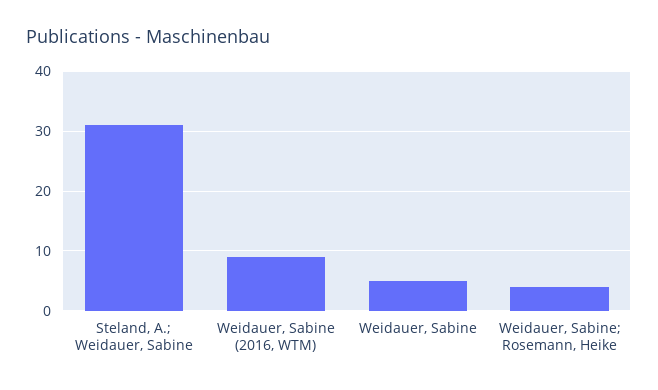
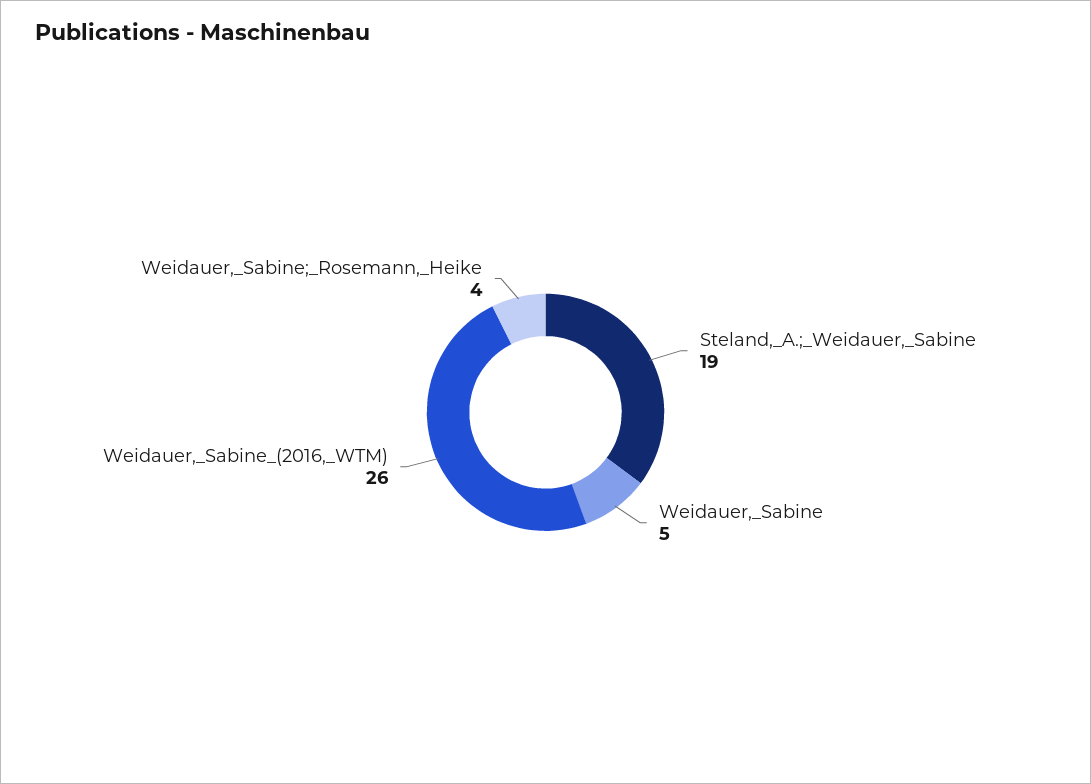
Steland, A.; Weidauer, Sabine: 30 -> 19
Weidauer, Sabine (2016, WTM): 10 -> 26

